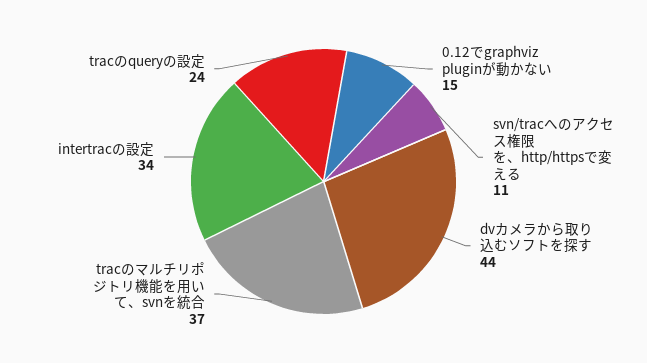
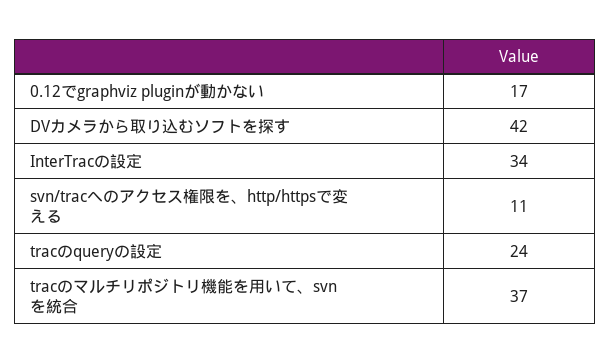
0.12でgraphviz pluginが動かない: 15 -> 17
dvカメラから取り込むソフトを探す: 44 -> 42

